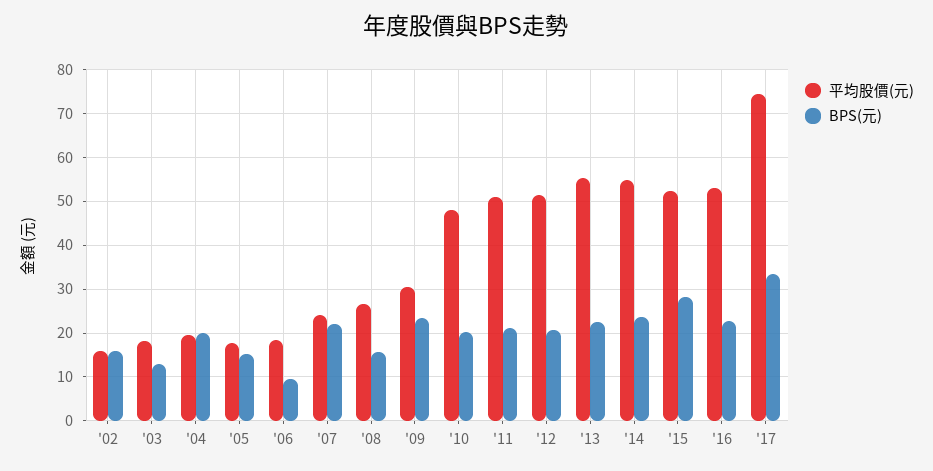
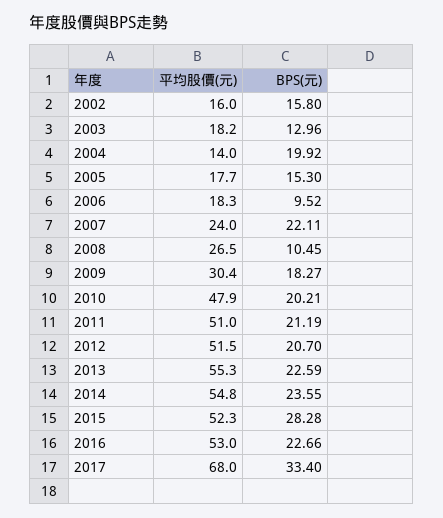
平均股價(元), '04: 20 -> 14
BPS(元), '08: 16 -> 10.45
BPS(元), '09: 24 -> 18.27
平均股價(元), '17: 74 -> 68

